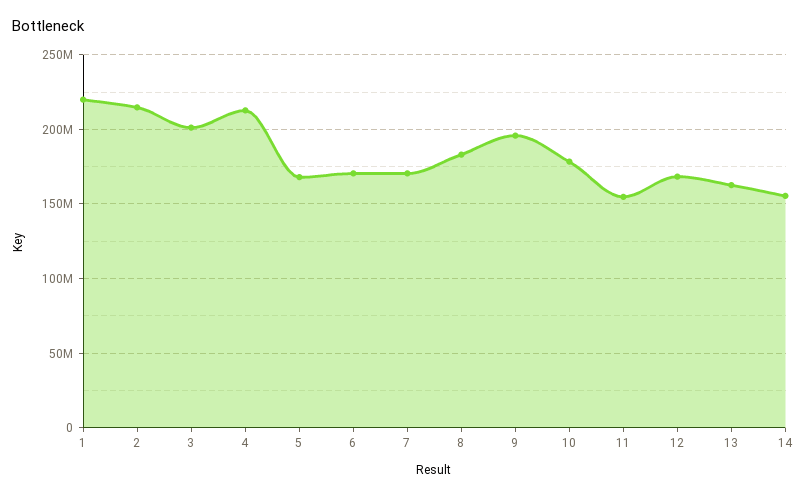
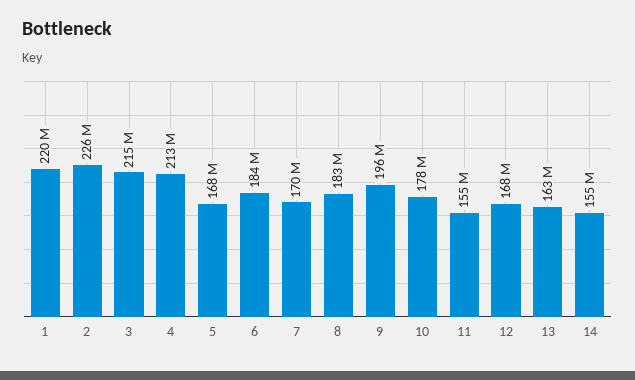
2: 215000000 -> 226000000
3: 200000000 -> 215000000
6: 170000000 -> 184000000

